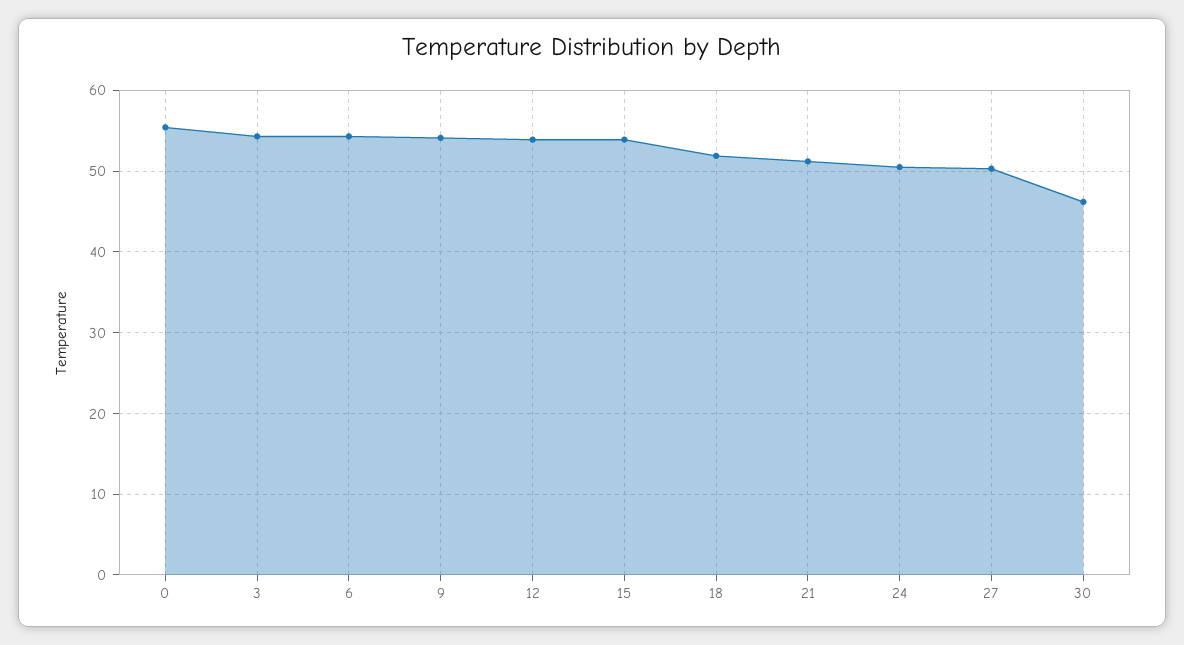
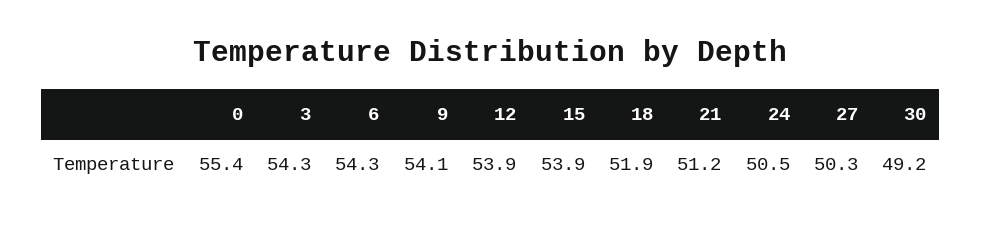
30: 46 -> 49.2

